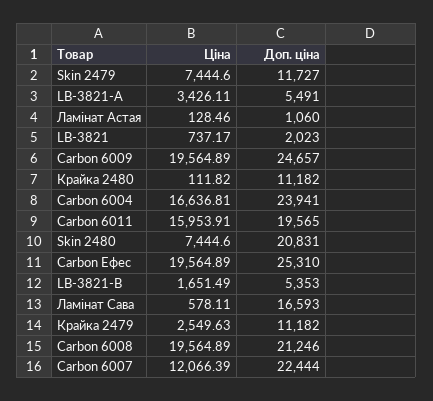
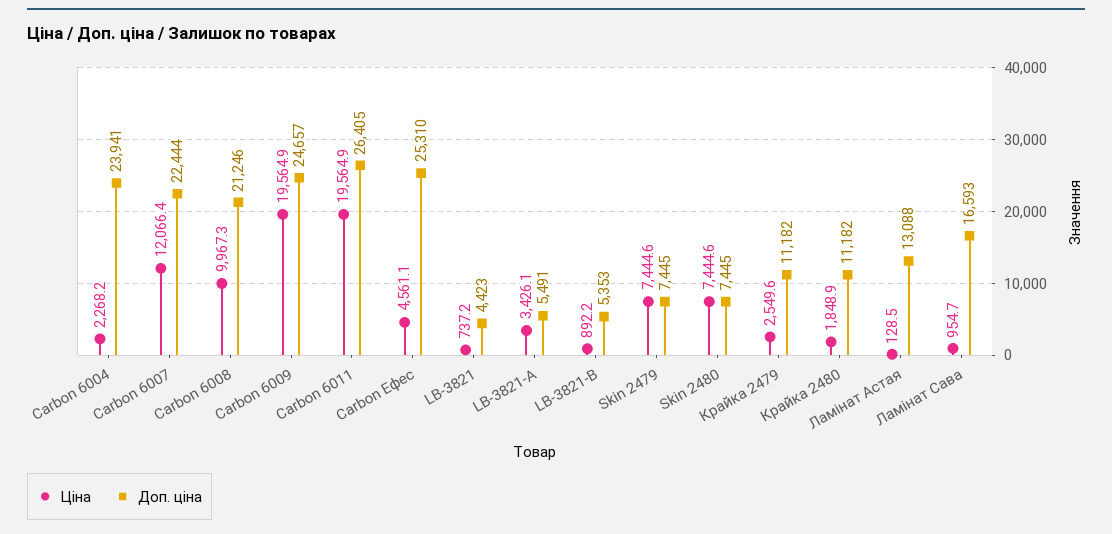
Доп. ціна, Skin 2479: 11727 -> 7445
Доп. ціна, Ламінат Астая: 1060 -> 13088
Доп. ціна, LB-3821: 2023 -> 4423
Ціна, Крайка 2480: 111.82 -> 1848.9
Ціна, Carbon 6004: 16636.81 -> 2268.2
Ціна, Carbon 6011: 15953.91 -> 19564.9
Доп. ціна, Carbon 6011: 19565 -> 26405
Доп. ціна, Skin 2480: 20831 -> 7445
Ціна, Carbon Ефес: 19564.89 -> 4561.1
Ціна, LB-3821-В: 1651.49 -> 892.2
Ціна, Ламінат Сава: 578.11 -> 954.7
Ціна, Carbon 6008: 19564.89 -> 9967.3

